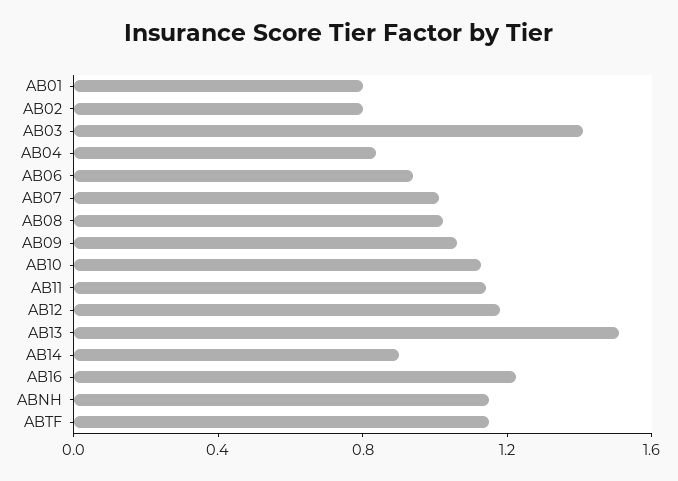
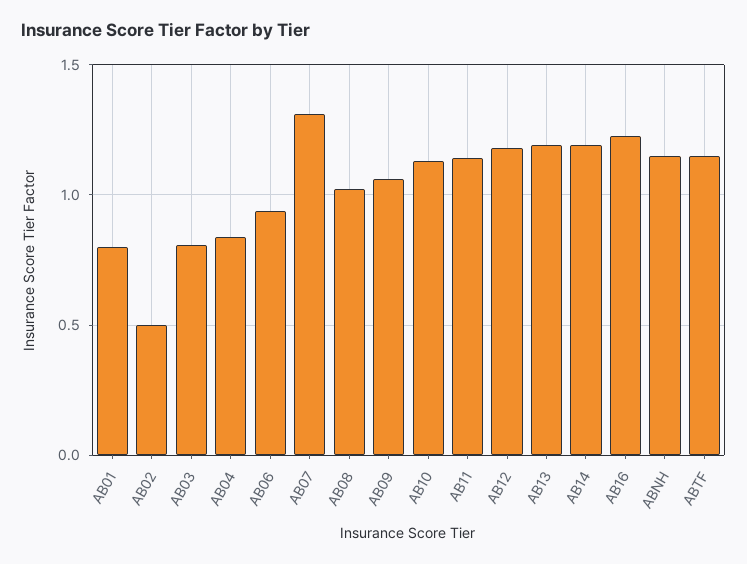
AB02: 0.8 -> 0.5
AB03: 1.4 -> 0.8
AB07: 1 -> 1.3
AB13: 1.5 -> 1.2
AB14: 0.9 -> 1.2

